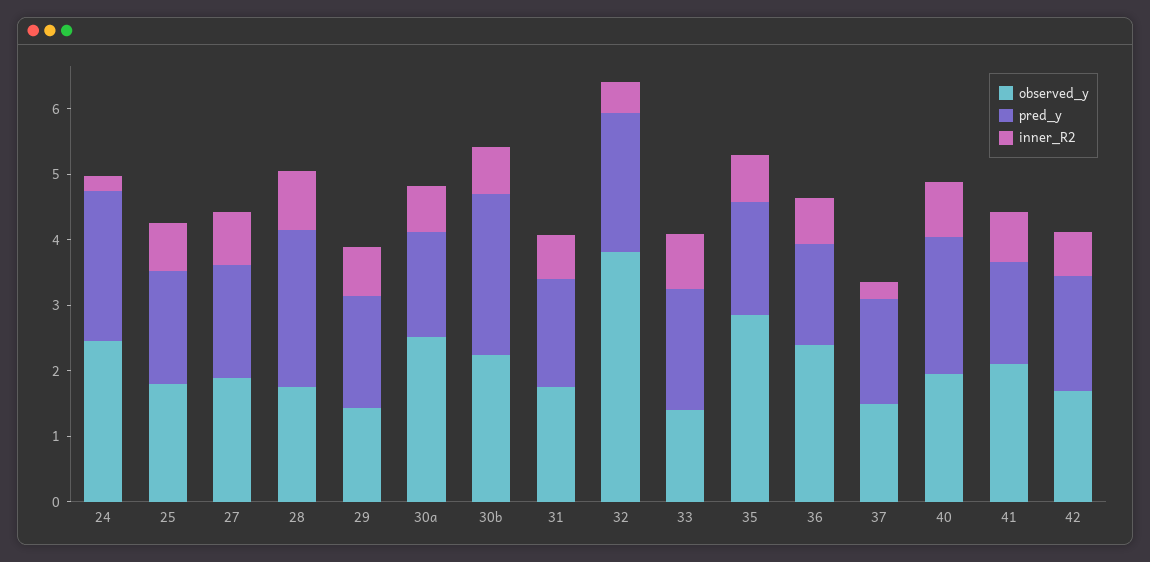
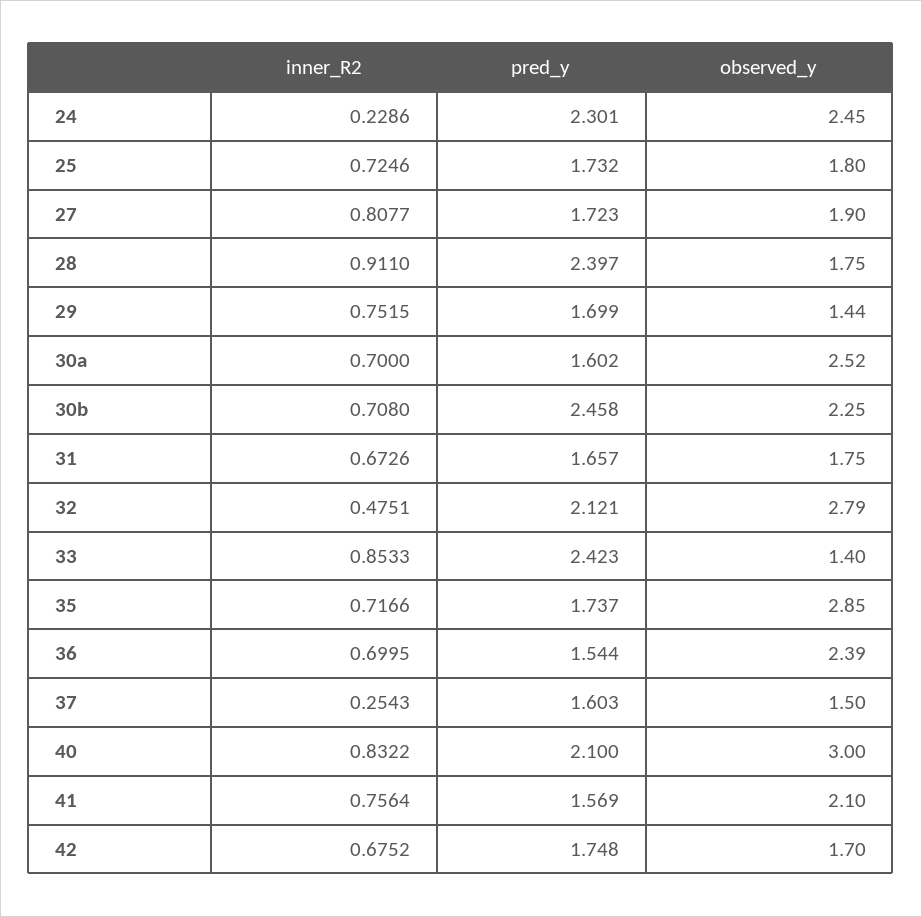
observed_y, 32: 3.8 -> 2.79
pred_y, 33: 1.8 -> 2.423
observed_y, 40: 2 -> 3

